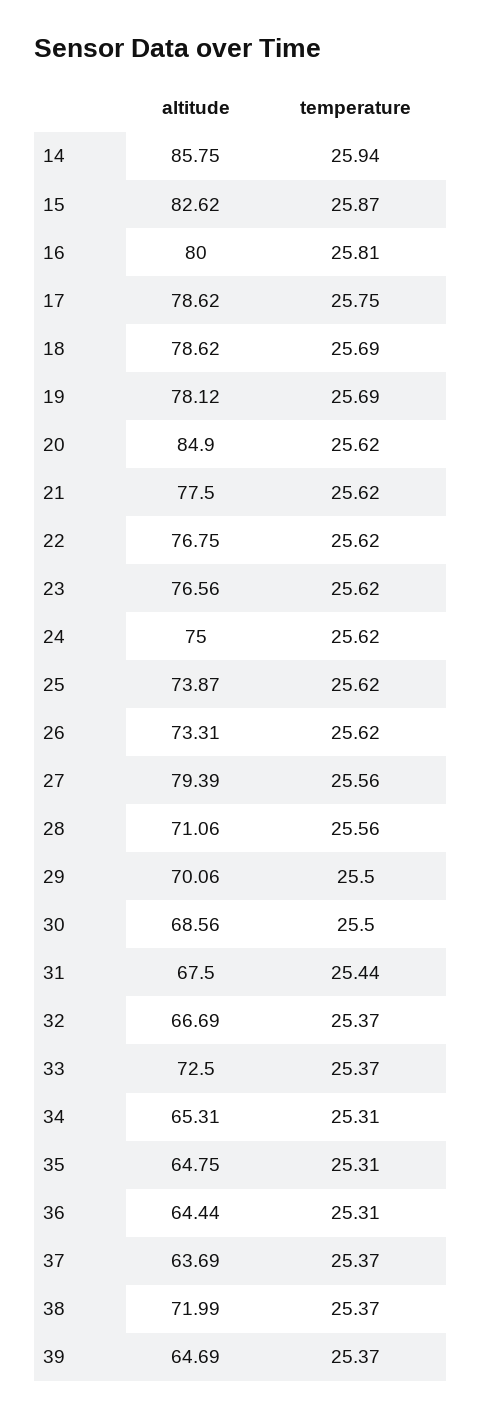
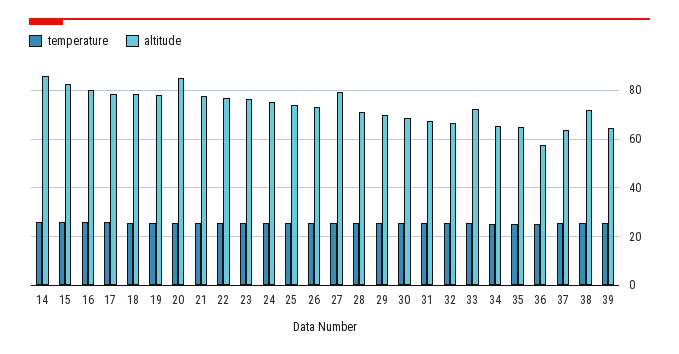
altitude, 36: 64.44 -> 57.5

